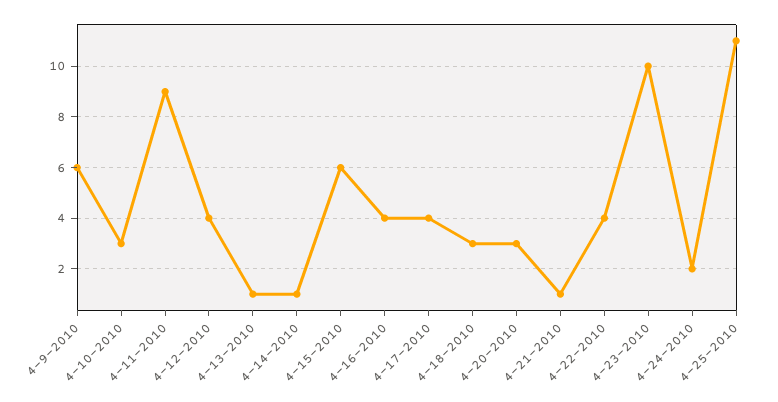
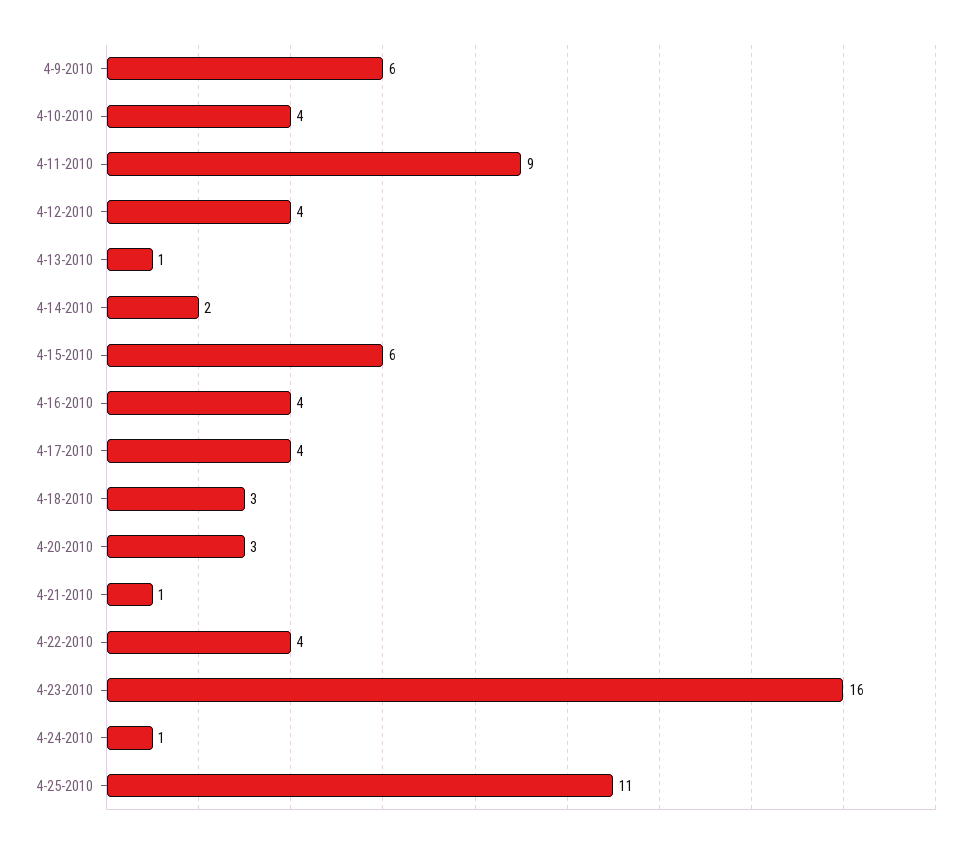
4-10-2010: 3 -> 4
4-14-2010: 1 -> 2
4-23-2010: 10 -> 16
4-24-2010: 2 -> 1

